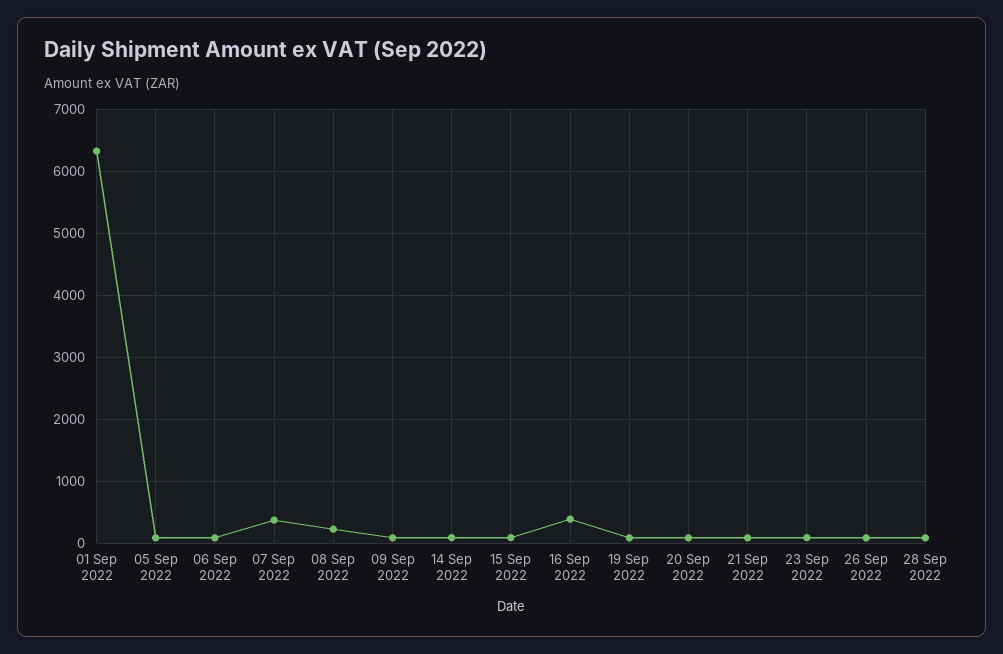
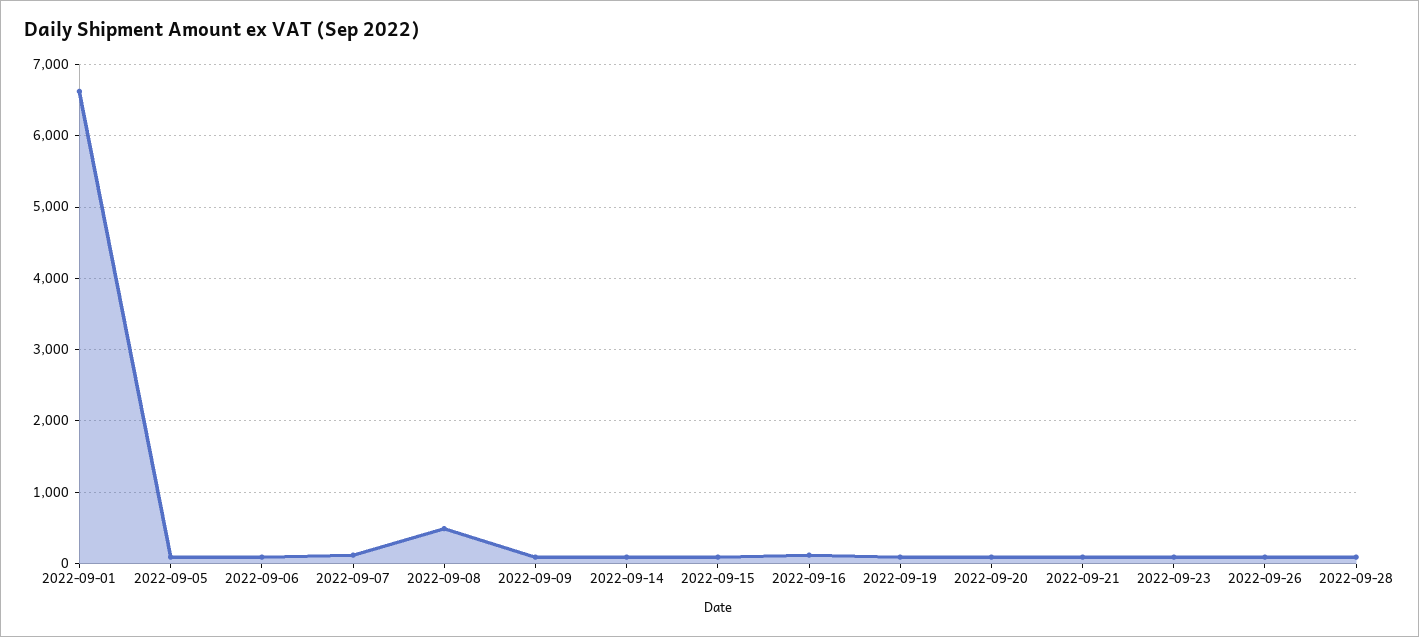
01 Sep 2022: 6300 -> 6600
07 Sep 2022: 400 -> 100
08 Sep 2022: 200 -> 500
16 Sep 2022: 400 -> 100

